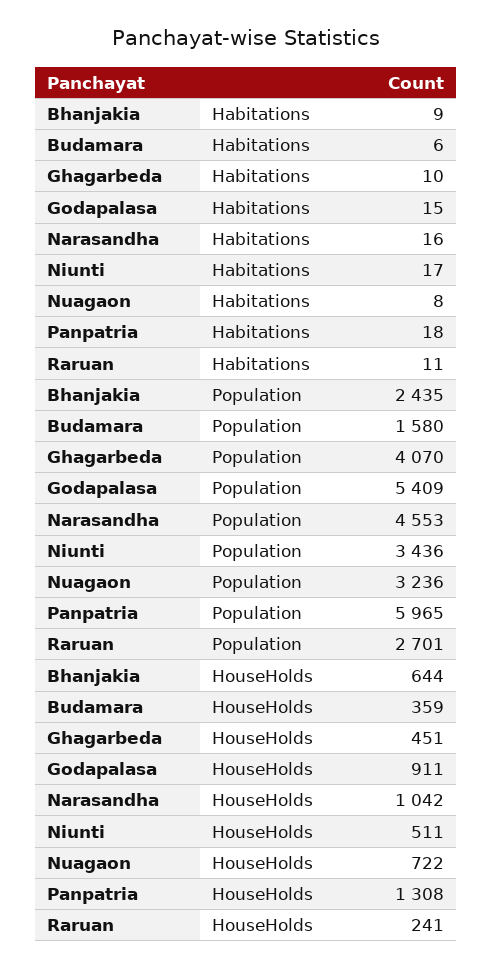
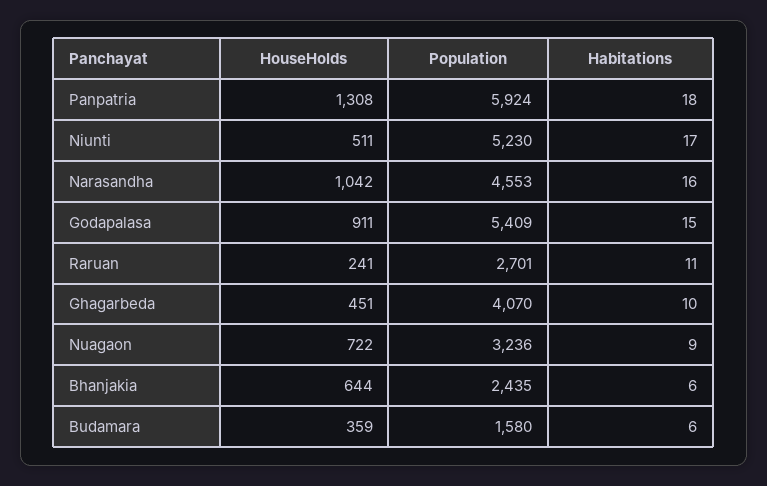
Bhanjakia, Habitations: 9 -> 6
Nuagaon, Habitations: 8 -> 9
Niunti, Population: 3436 -> 5230
Panpatria, Population: 5965 -> 5924

